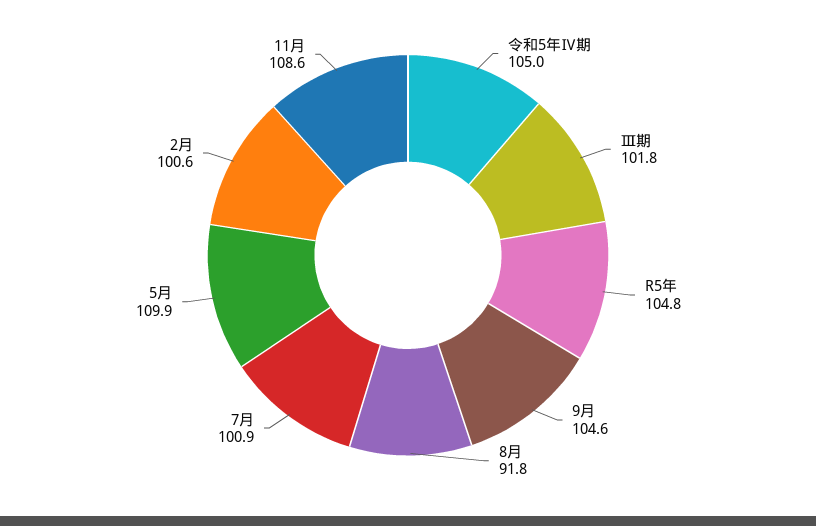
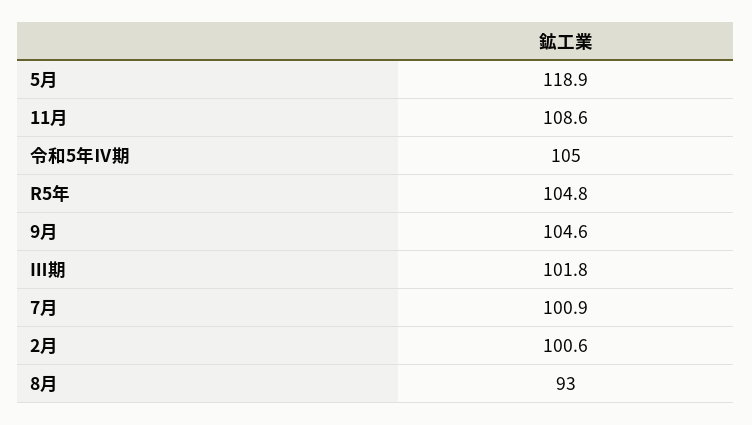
8月: 91.8 -> 93
5月: 109.9 -> 118.9

